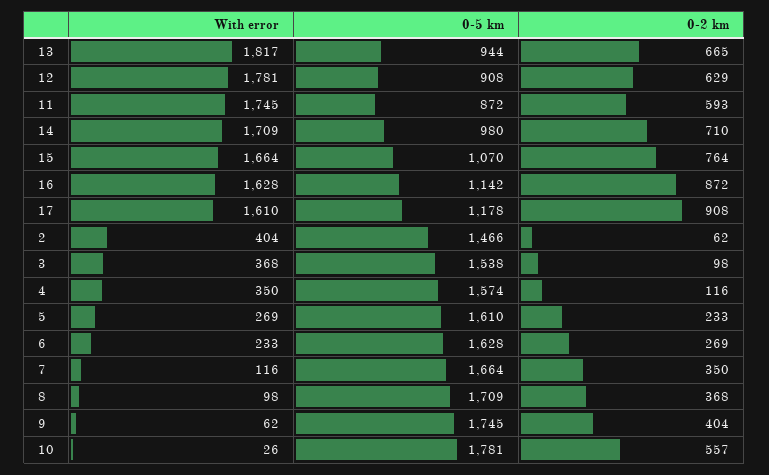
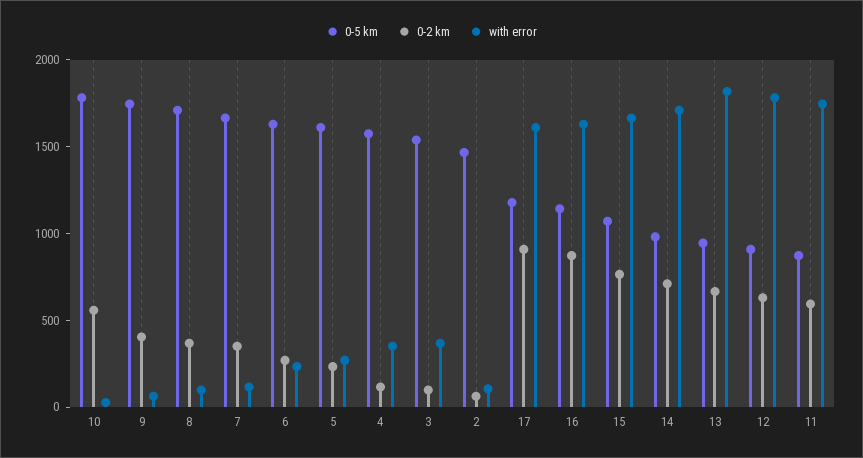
With error, 2: 404 -> 100

